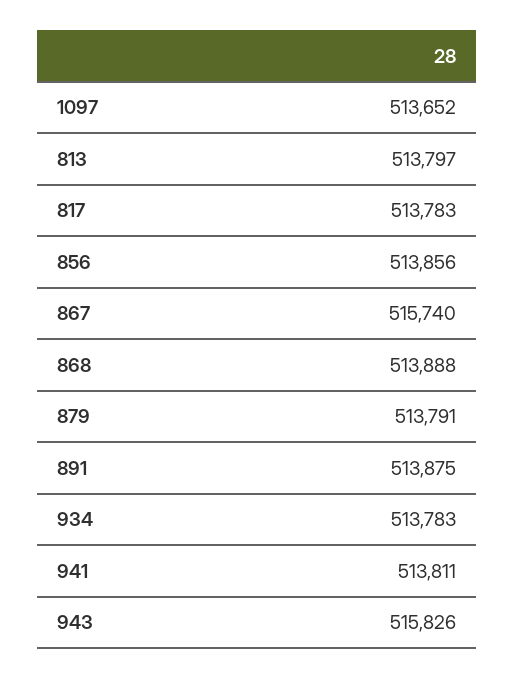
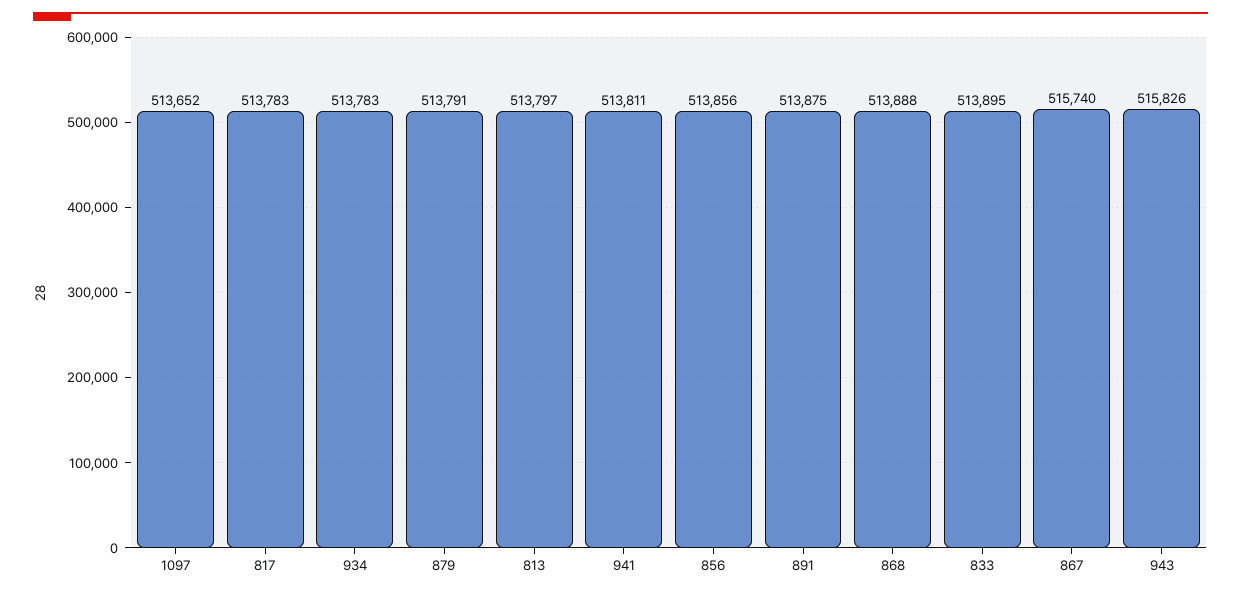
833: none -> 513895

